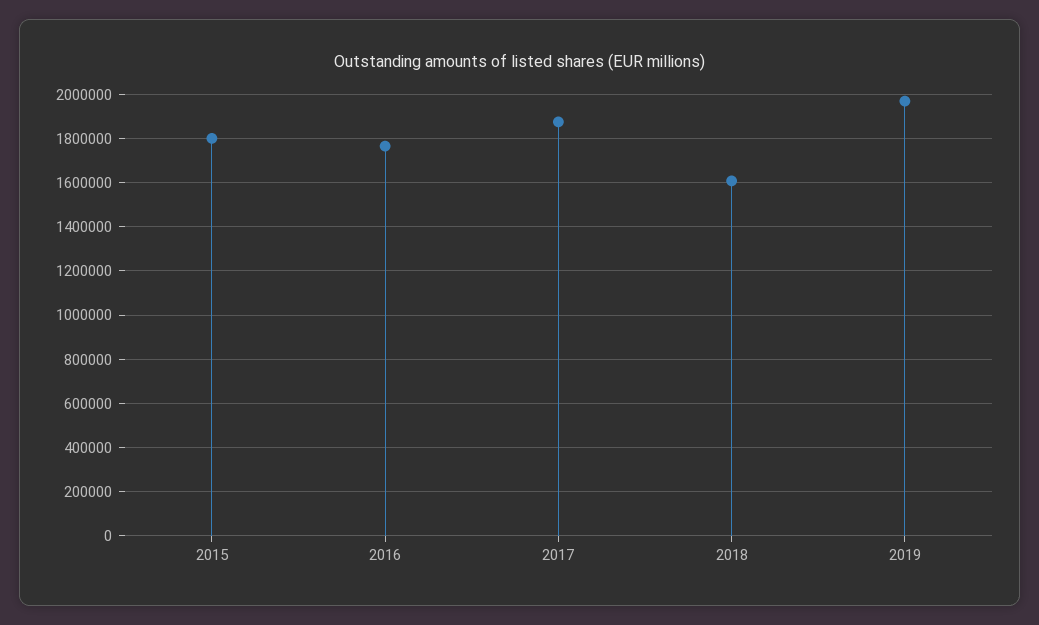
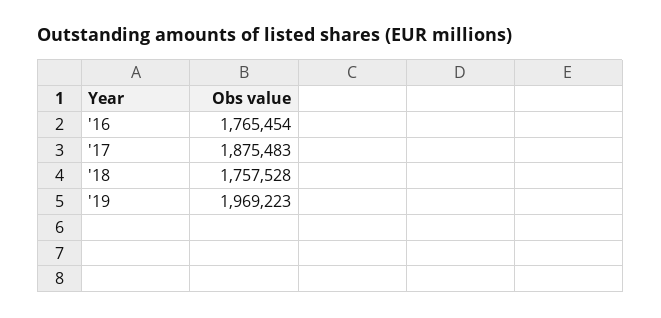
2015: 1800000 -> none
2018: 1600000 -> 1757528

